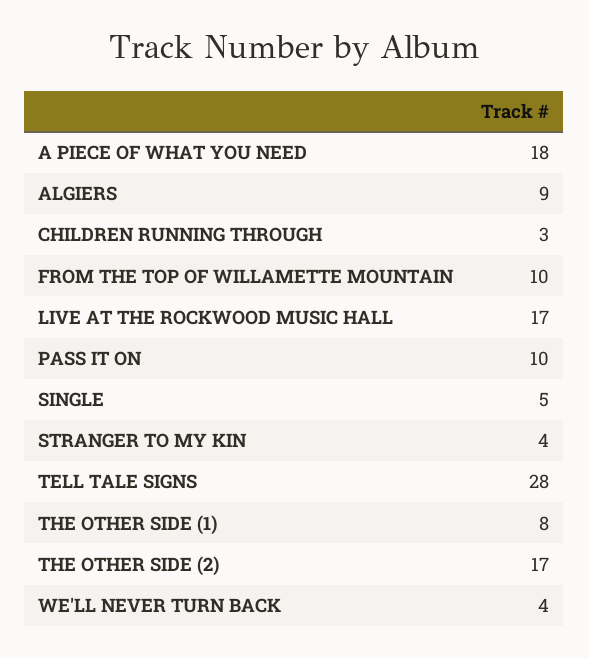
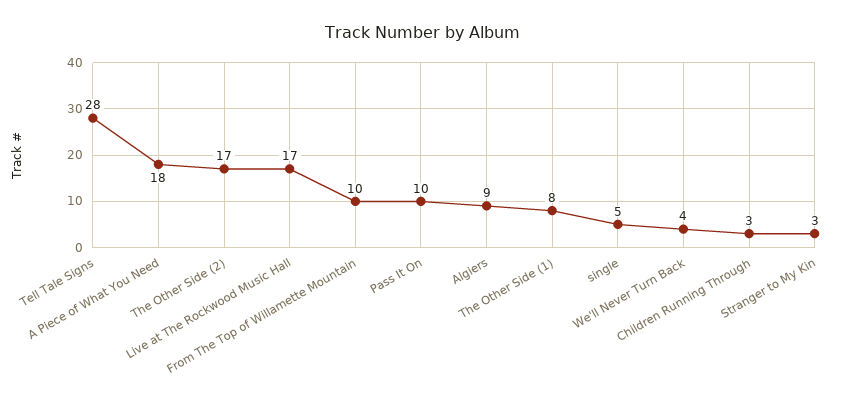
STRANGER TO MY KIN: 4 -> 3

